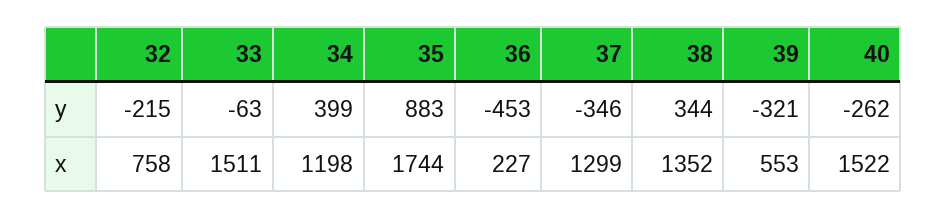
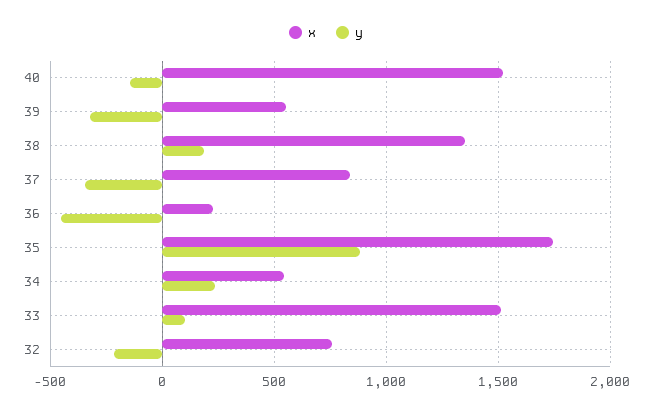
y, 33: -63 -> 100
y, 34: 399 -> 250
y, 38: 344 -> 200
y, 40: -262 -> -150
x, 34: 1198 -> 550
x, 37: 1299 -> 850

